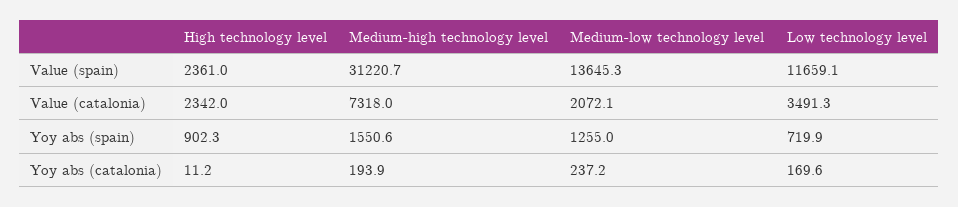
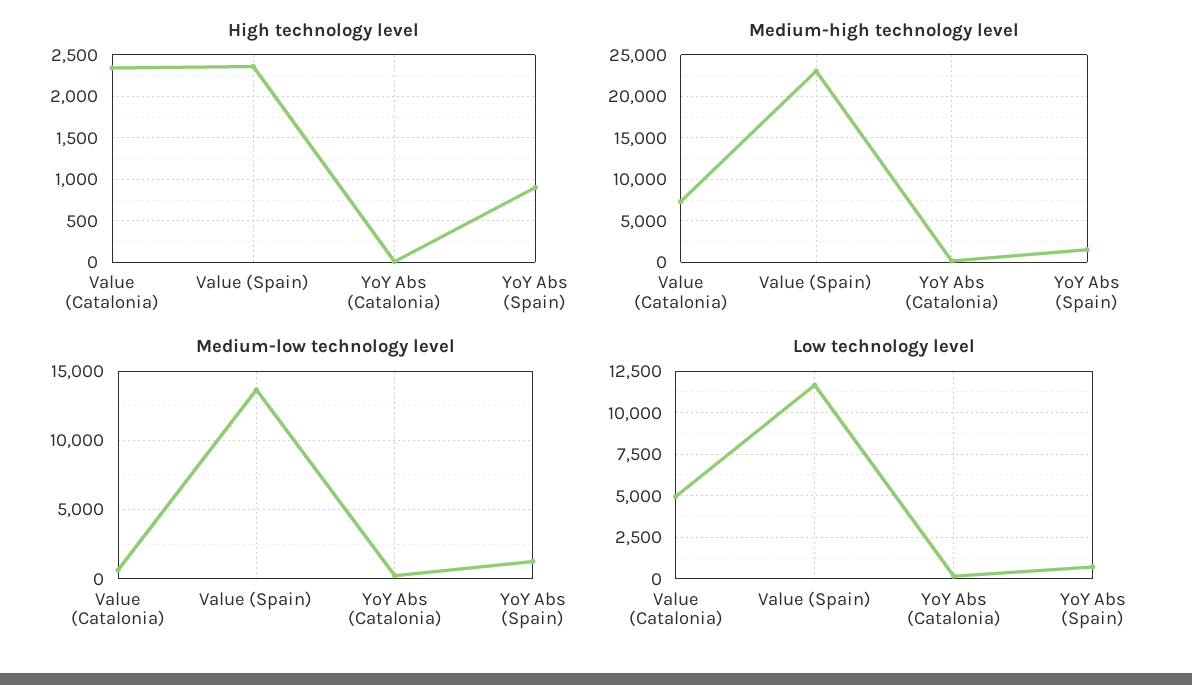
Medium-high technology level, Value (spain): 31220.7 -> 23000
Medium-low technology level, Value (catalonia): 2072.1 -> 500
Low technology level, Value (catalonia): 3491.3 -> 5000

